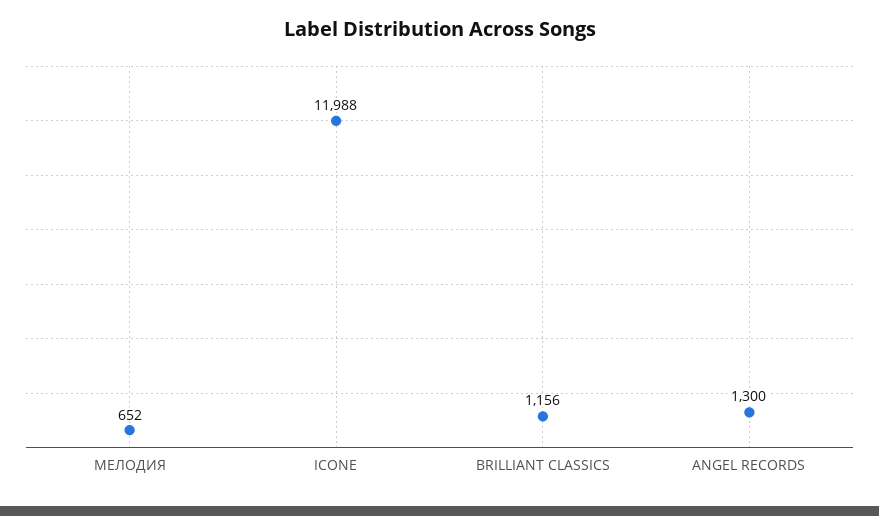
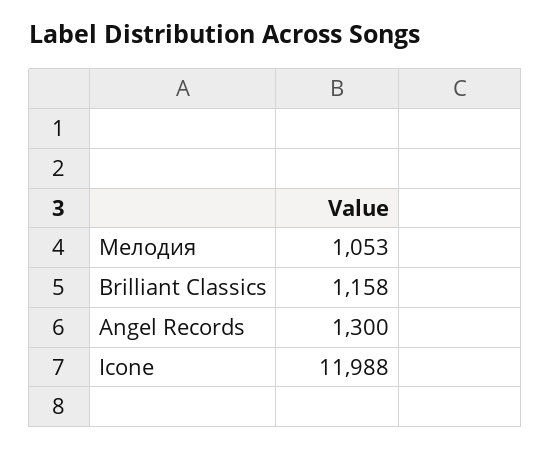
МЕЛОДИЯ: 652 -> 1053
BRILLIANT CLASSICS: 1156 -> 1158

